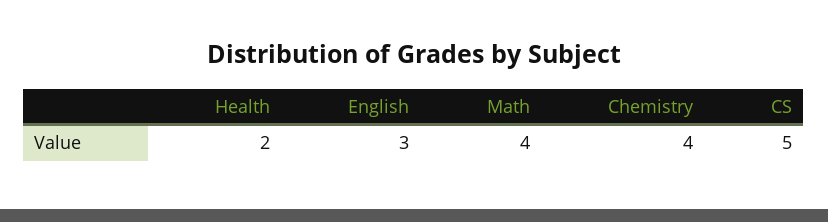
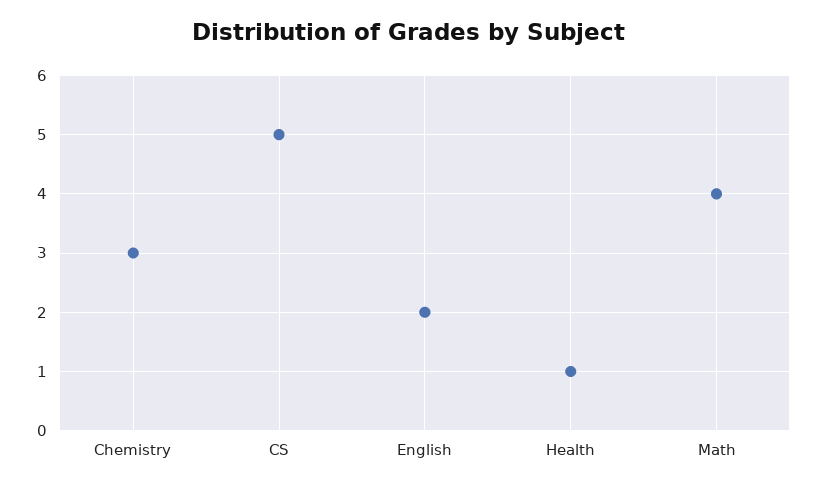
Health: 2 -> 1
English: 3 -> 2
Chemistry: 4 -> 3

